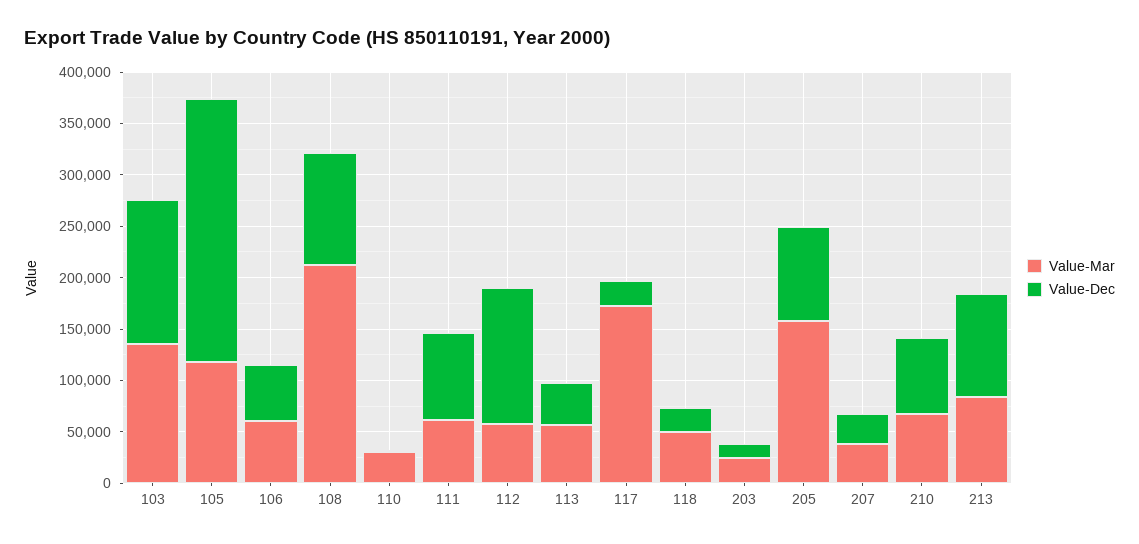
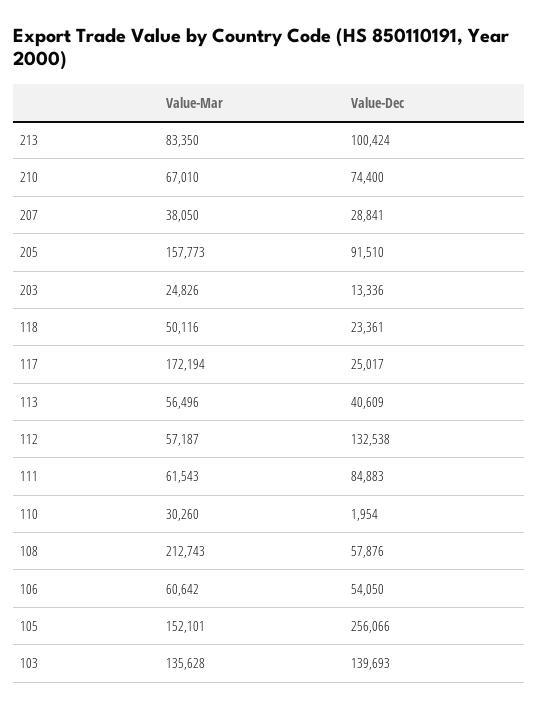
Value-Mar, 105: 120000 -> 152101
Value-Dec, 108: 110000 -> 57876

